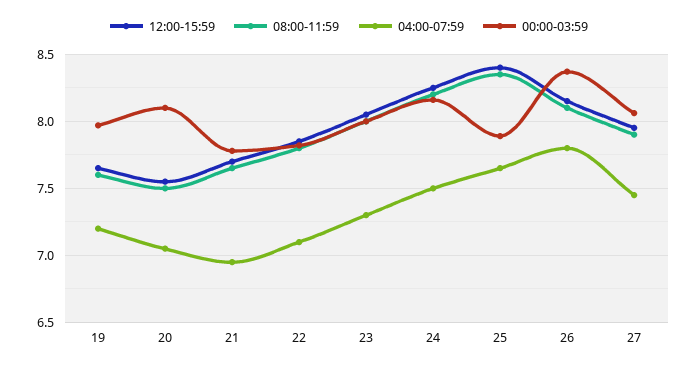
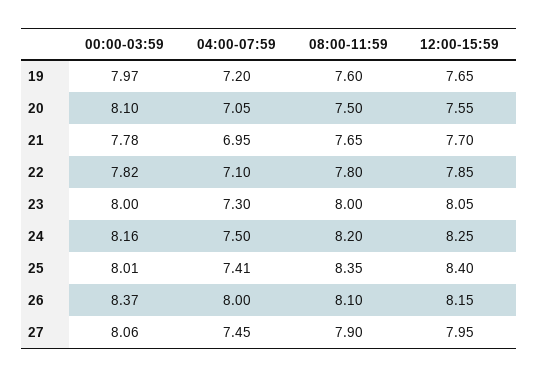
04:00-07:59, 25: 7.65 -> 7.41
00:00-03:59, 25: 7.9 -> 8.01
04:00-07:59, 26: 7.8 -> 8

